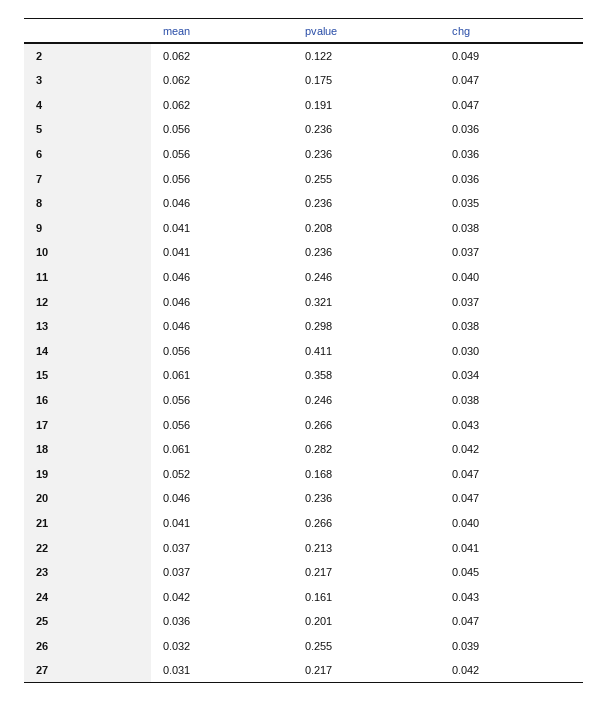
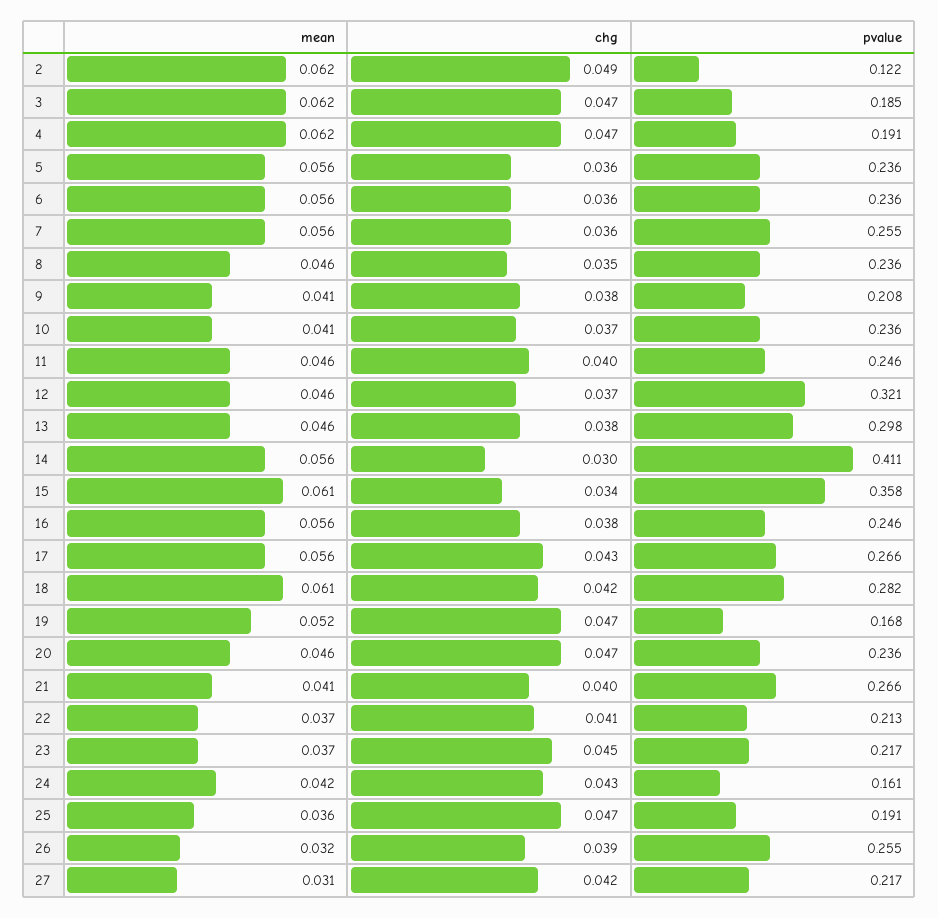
pvalue, 3: 0.175 -> 0.185
pvalue, 25: 0.201 -> 0.191

